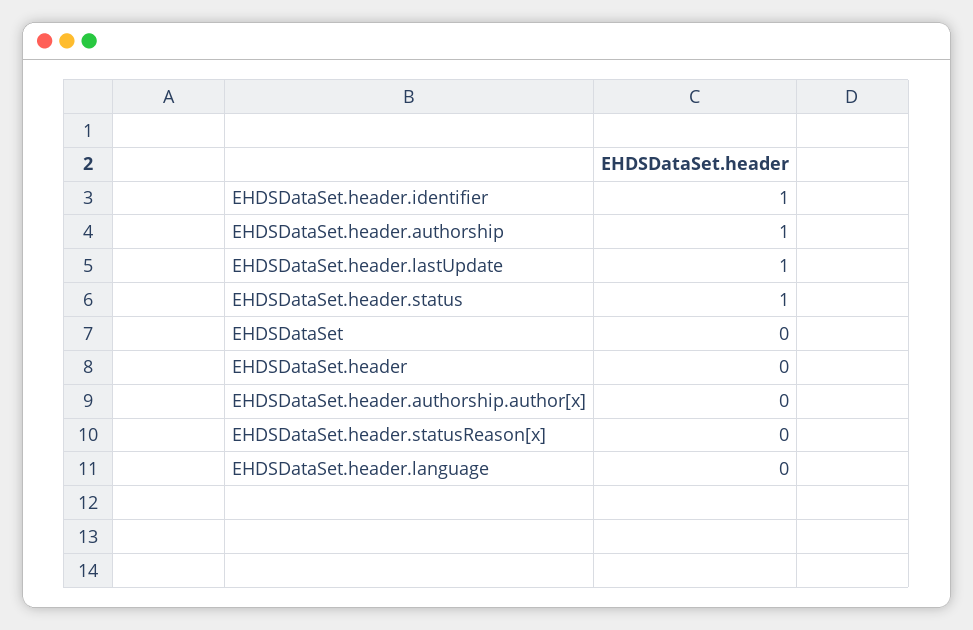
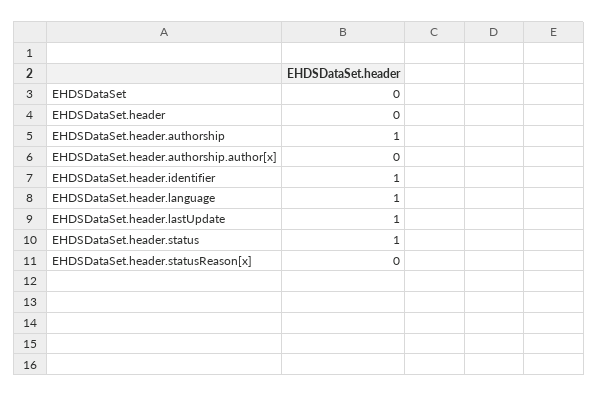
EHDSDataSet.header.language: 0 -> 1

